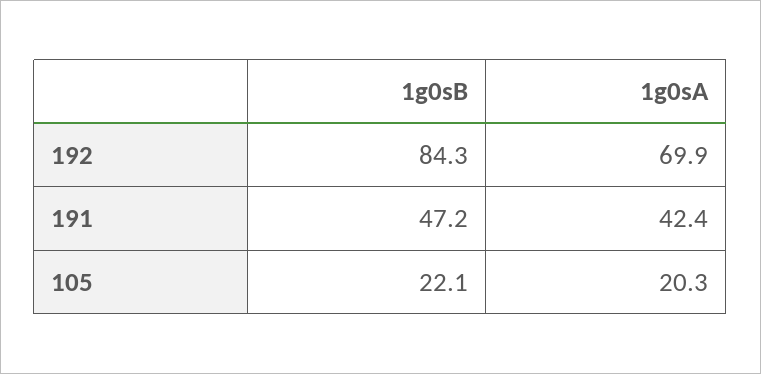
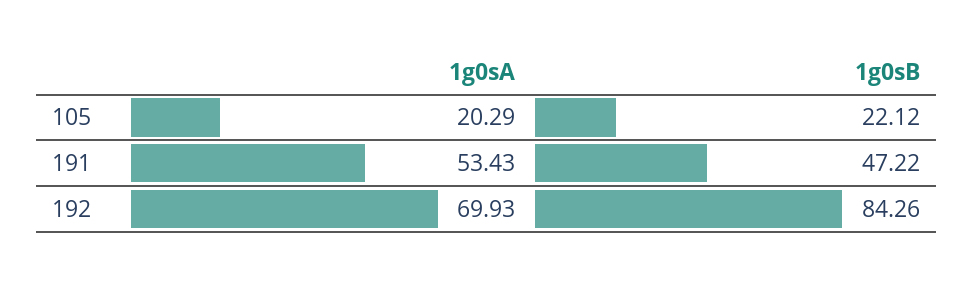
1g0sA, 191: 42.4 -> 53.43

